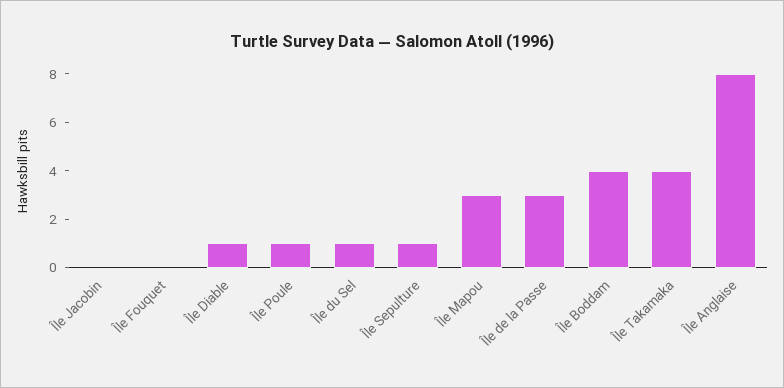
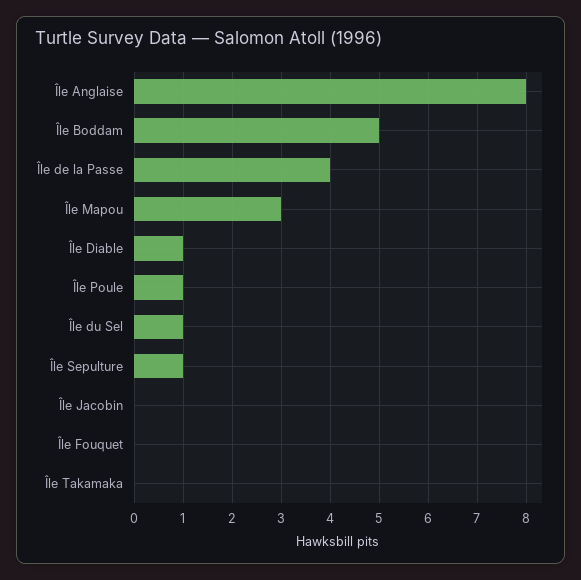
Île de la Passe: 3 -> 4
Île Boddam: 4 -> 5
Île Takamaka: 4 -> 0

